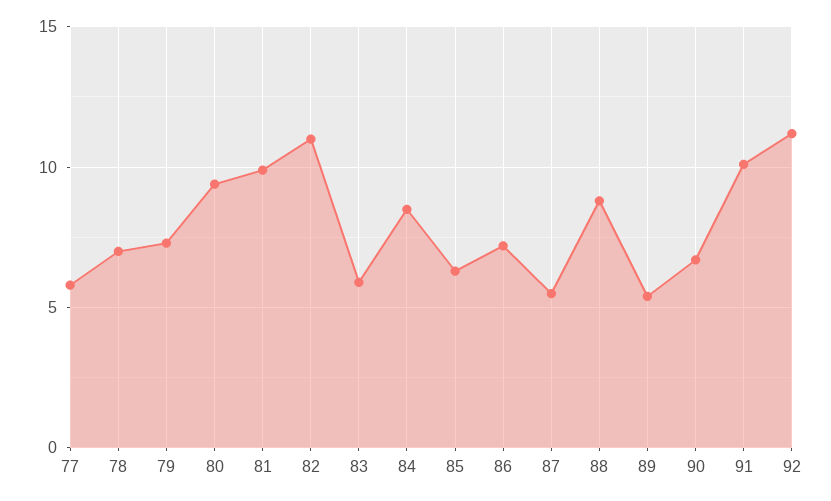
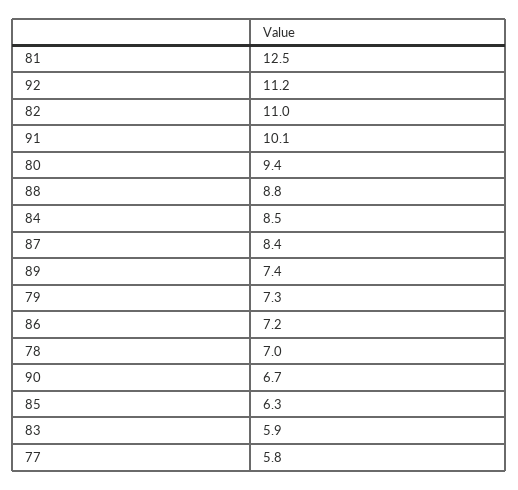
81: 10 -> 12.5
87: 5.5 -> 8.4
89: 5.5 -> 7.4

